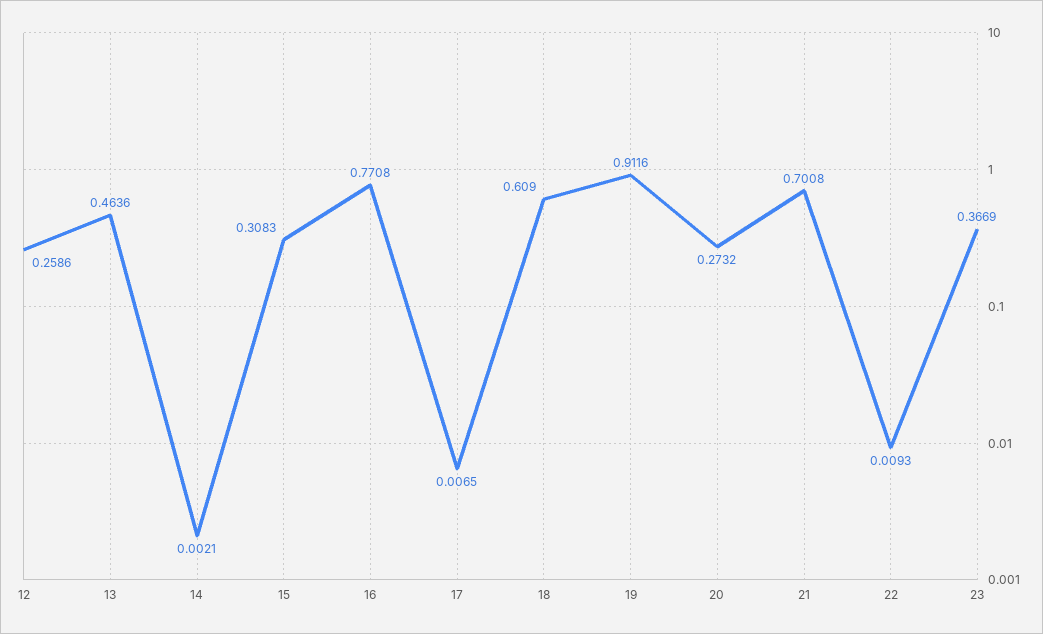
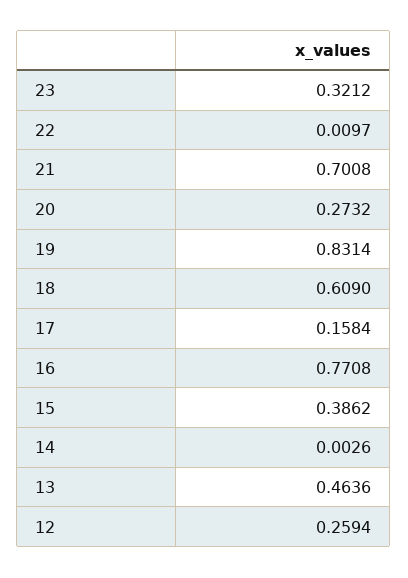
12: 0.2586 -> 0.2594
14: 0.0021 -> 0.0026
15: 0.3083 -> 0.3862
17: 0.0065 -> 0.1584
19: 0.9116 -> 0.8314
22: 0.0093 -> 0.0097
23: 0.3669 -> 0.3212

